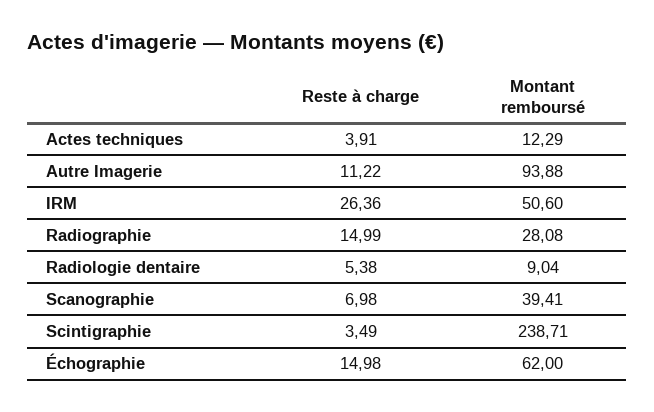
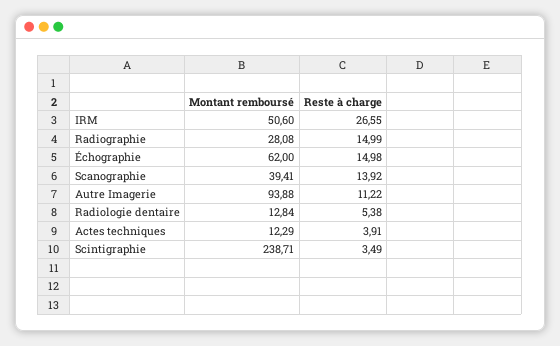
Reste à charge, IRM: 26.36 -> 26.55
Montant remboursé, Radiologie dentaire: 9.04 -> 12.84
Reste à charge, Scanographie: 6.98 -> 13.92

